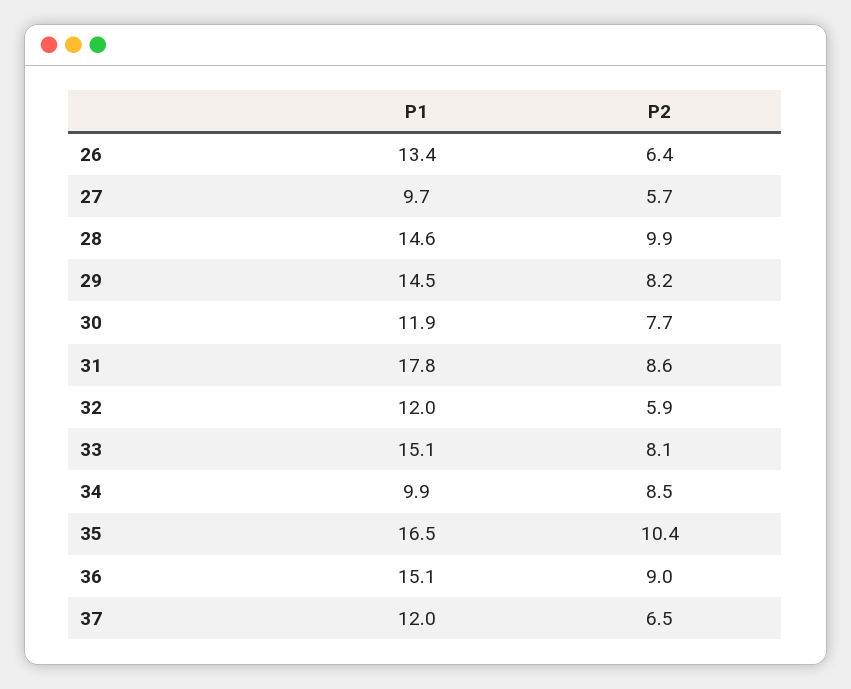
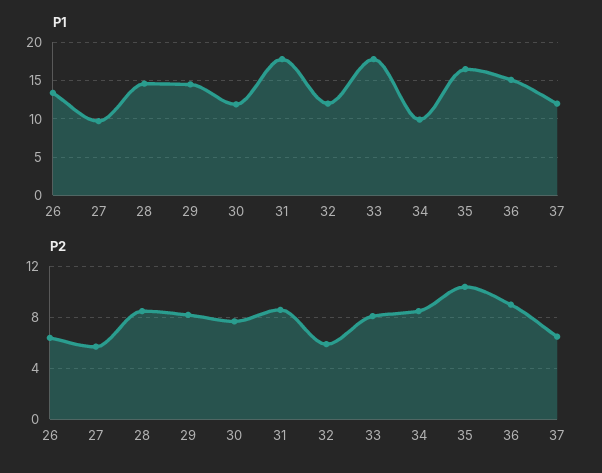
P2, 28: 9.9 -> 8.5
P1, 33: 15.1 -> 18

